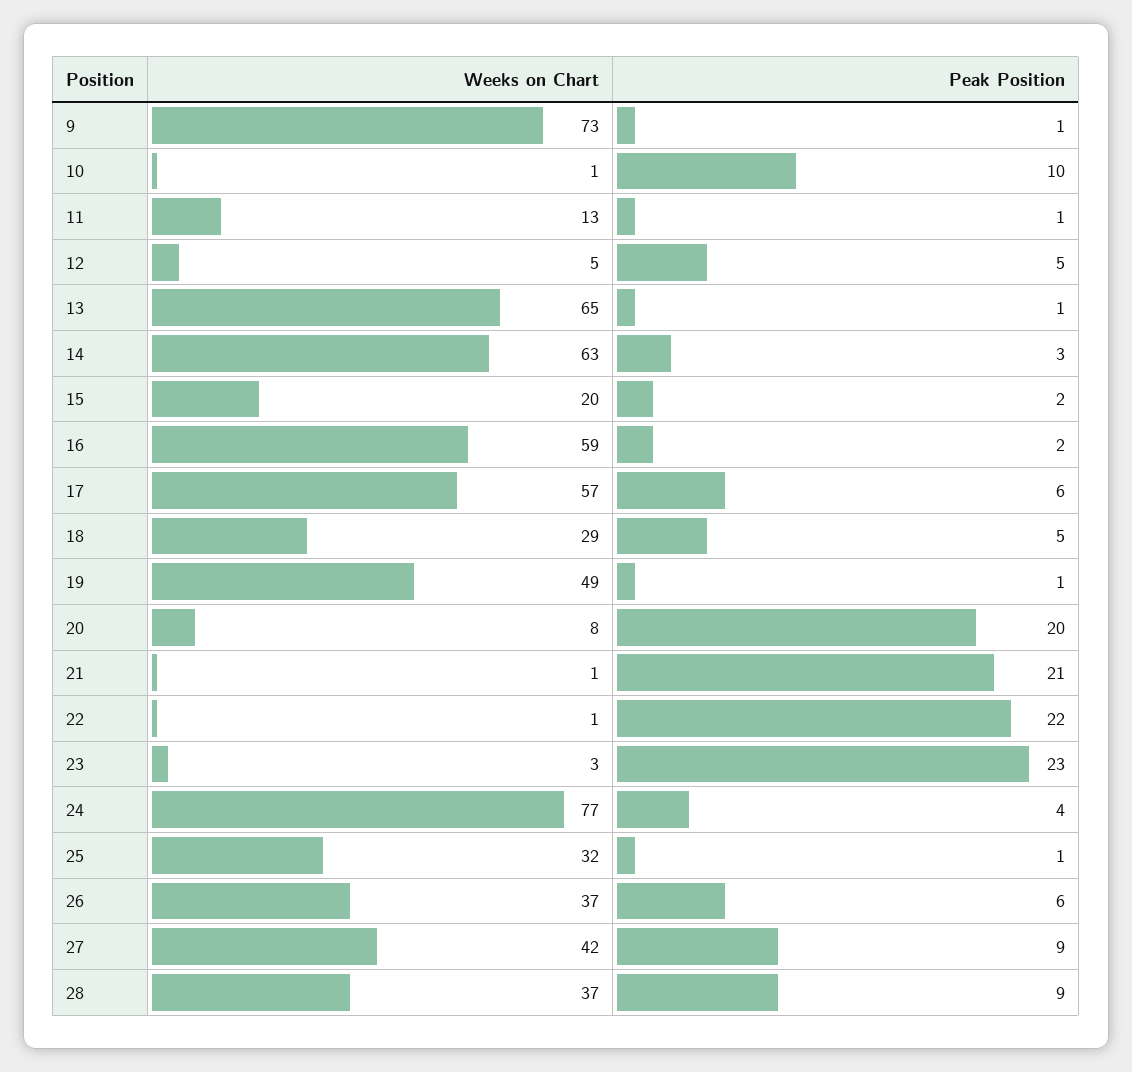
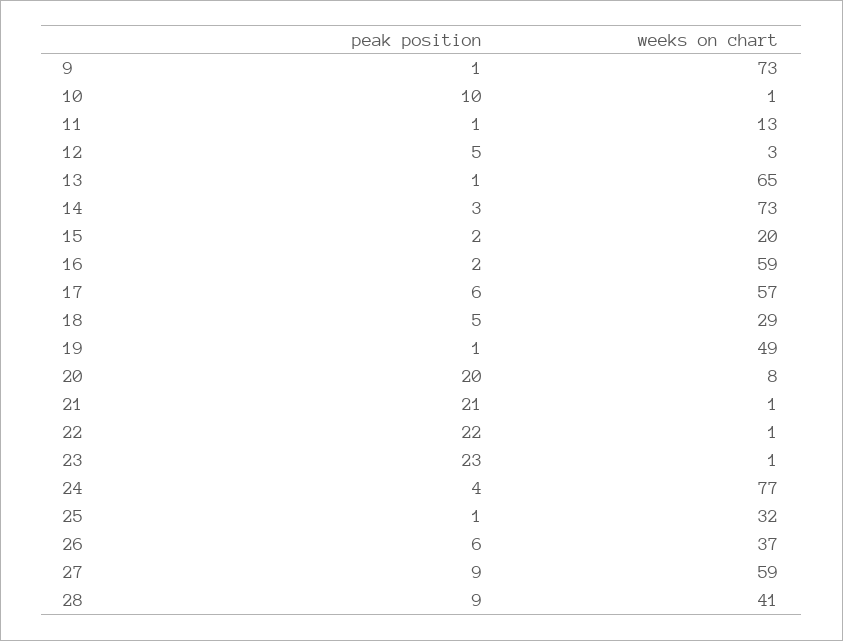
Weeks on Chart, 12: 5 -> 3
Weeks on Chart, 14: 63 -> 73
Weeks on Chart, 23: 3 -> 1
Weeks on Chart, 27: 42 -> 59
Weeks on Chart, 28: 37 -> 41

